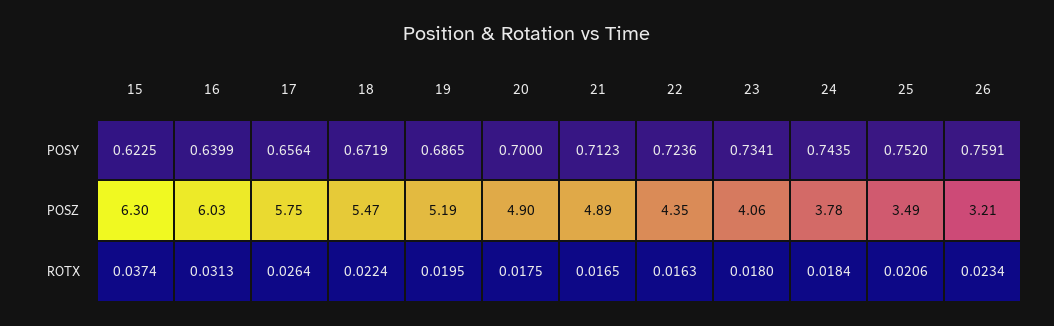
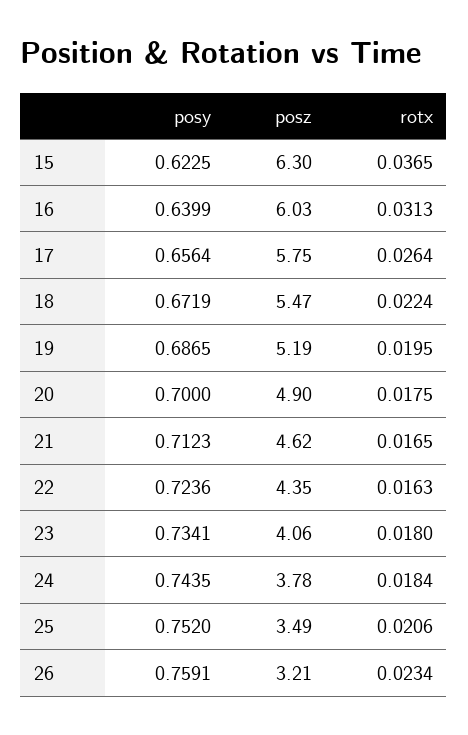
21, POSZ: 4.89 -> 4.62
15, ROTX: 0.0374 -> 0.0365

